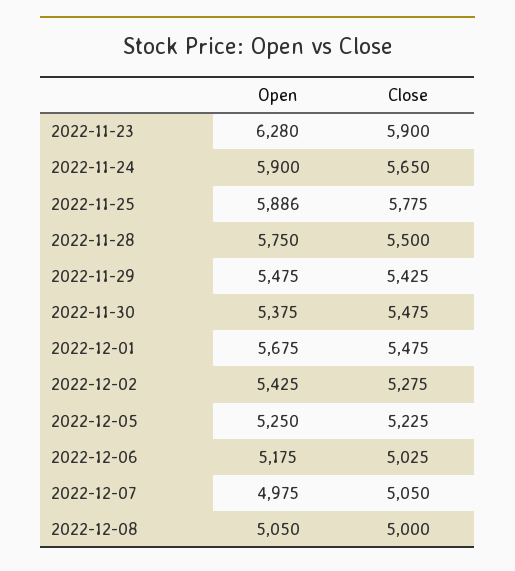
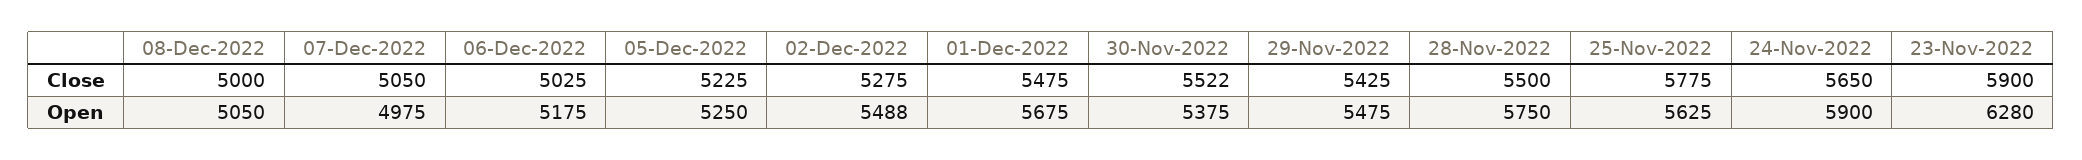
Open, 2022-11-25: 5886 -> 5625
Close, 2022-11-30: 5475 -> 5522
Open, 2022-12-02: 5425 -> 5488

